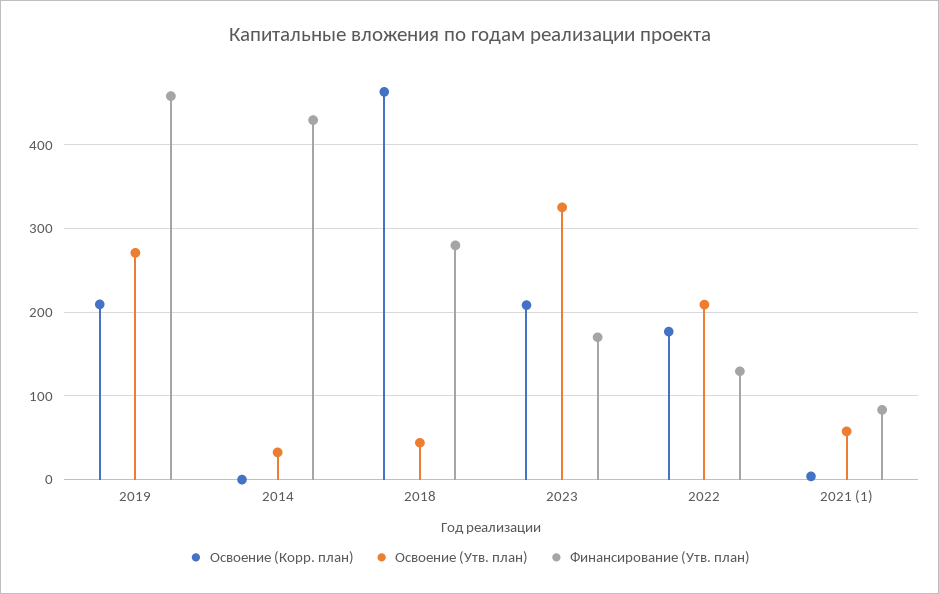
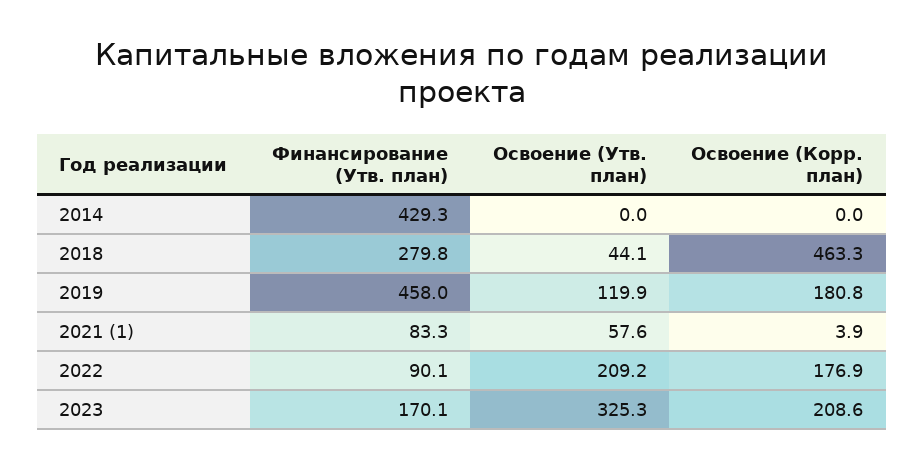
Освоение (Корр. план), 2019: 210 -> 180.8
Освоение (Утв. план), 2019: 270 -> 119.9
Освоение (Утв. план), 2014: 30 -> 0
Финансирование (Утв. план), 2022: 130 -> 90.1

